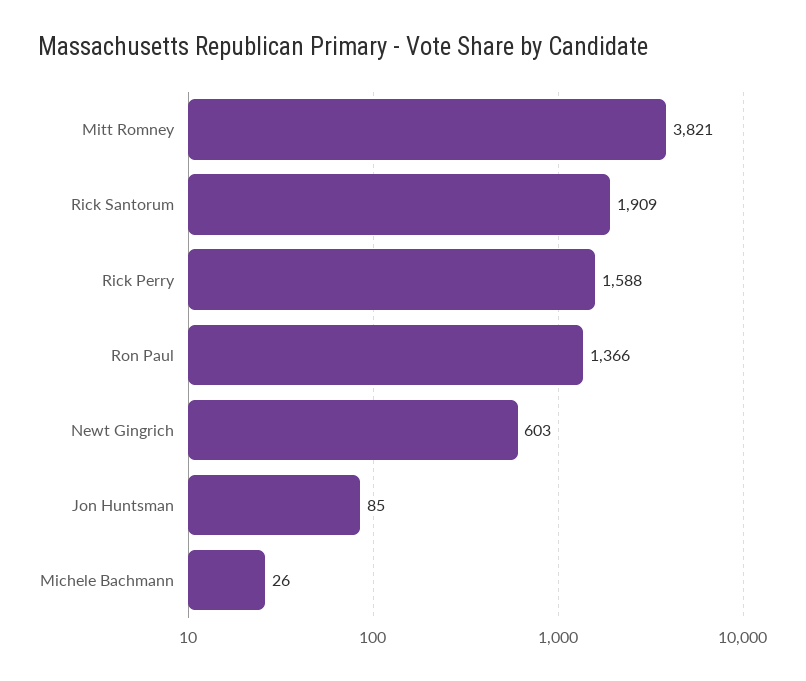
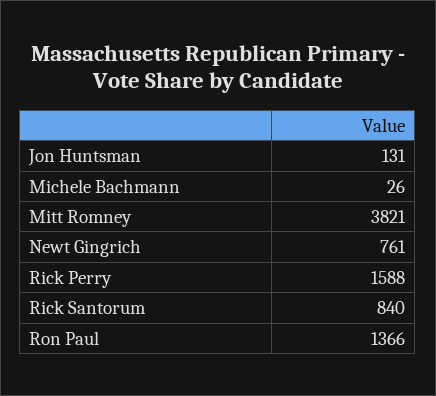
Rick Santorum: 1909 -> 840
Newt Gingrich: 603 -> 761
Jon Huntsman: 85 -> 131

